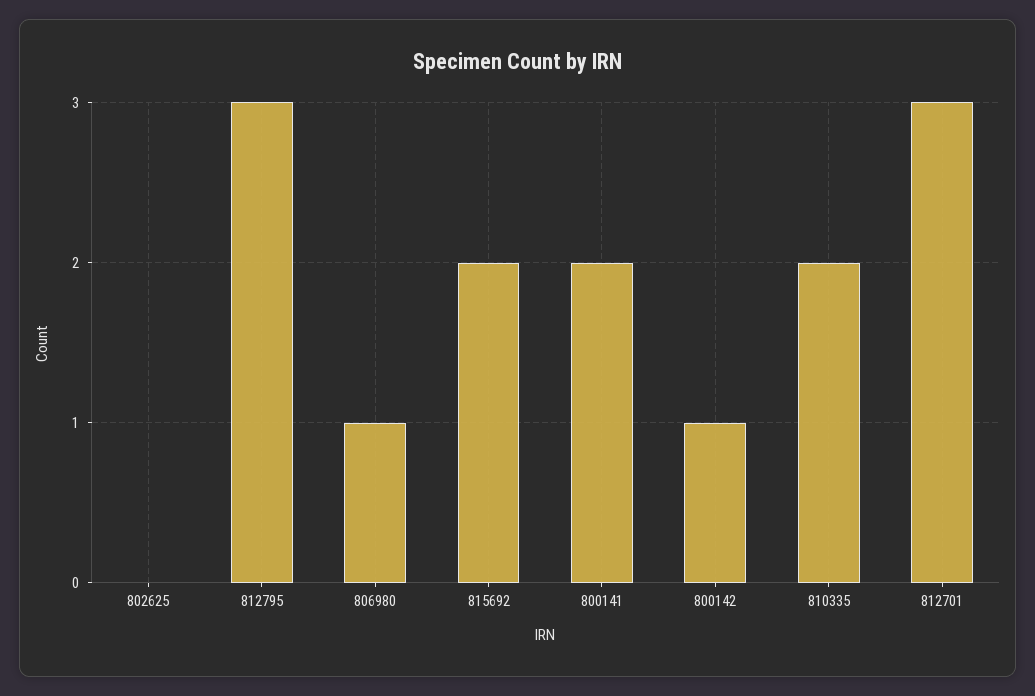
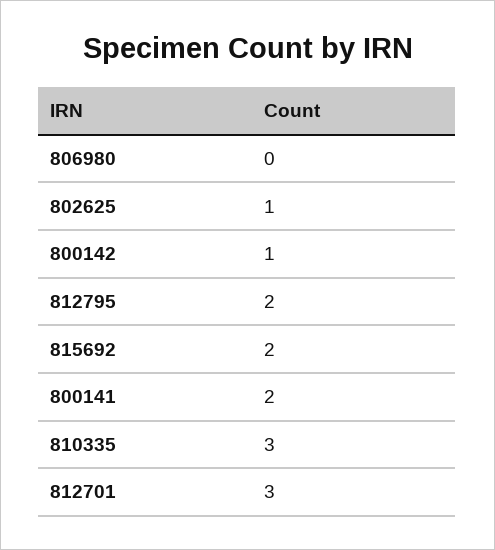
802625: 0 -> 1
812795: 3 -> 2
806980: 1 -> 0
810335: 2 -> 3

